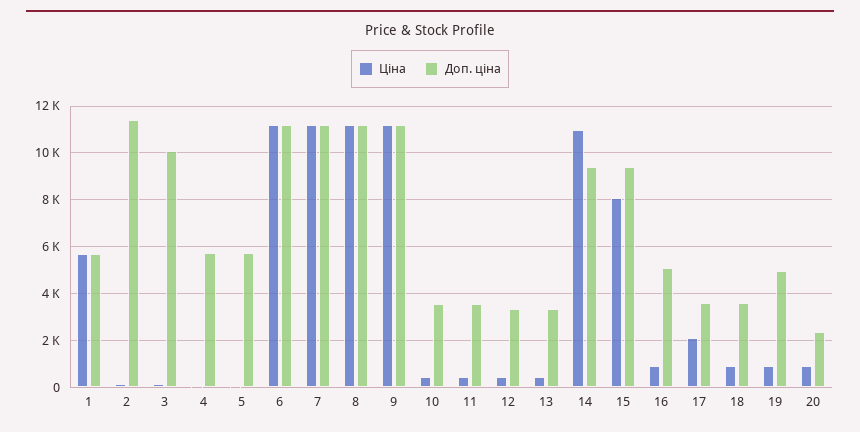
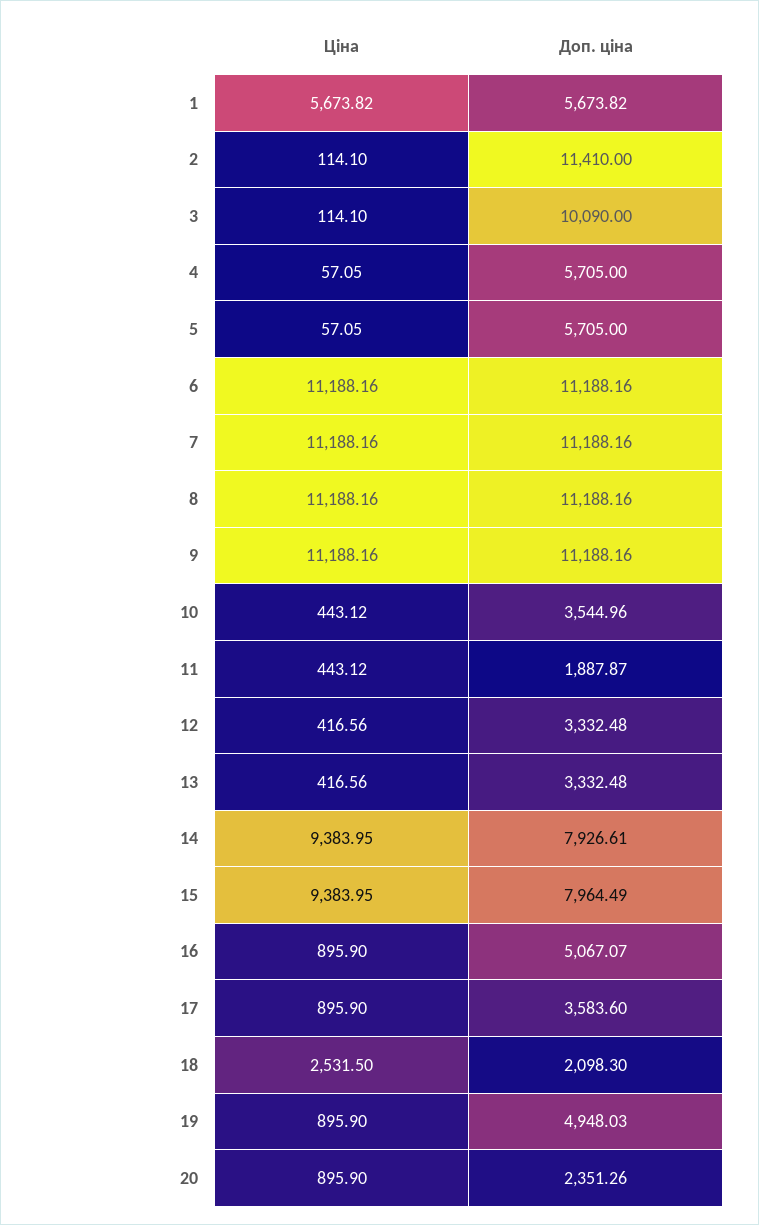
Доп. ціна, 11: 3500 -> 1887.87
Ціна, 14: 11000 -> 9383.95
Доп. ціна, 14: 9500 -> 7926.61
Ціна, 15: 8000 -> 9383.95
Доп. ціна, 15: 9500 -> 7964.49
Ціна, 17: 2000 -> 895.9
Ціна, 18: 1000 -> 2531.5
Доп. ціна, 18: 3500 -> 2098.3

